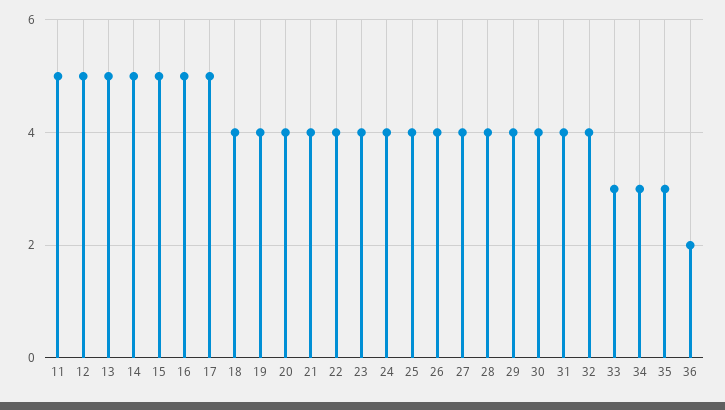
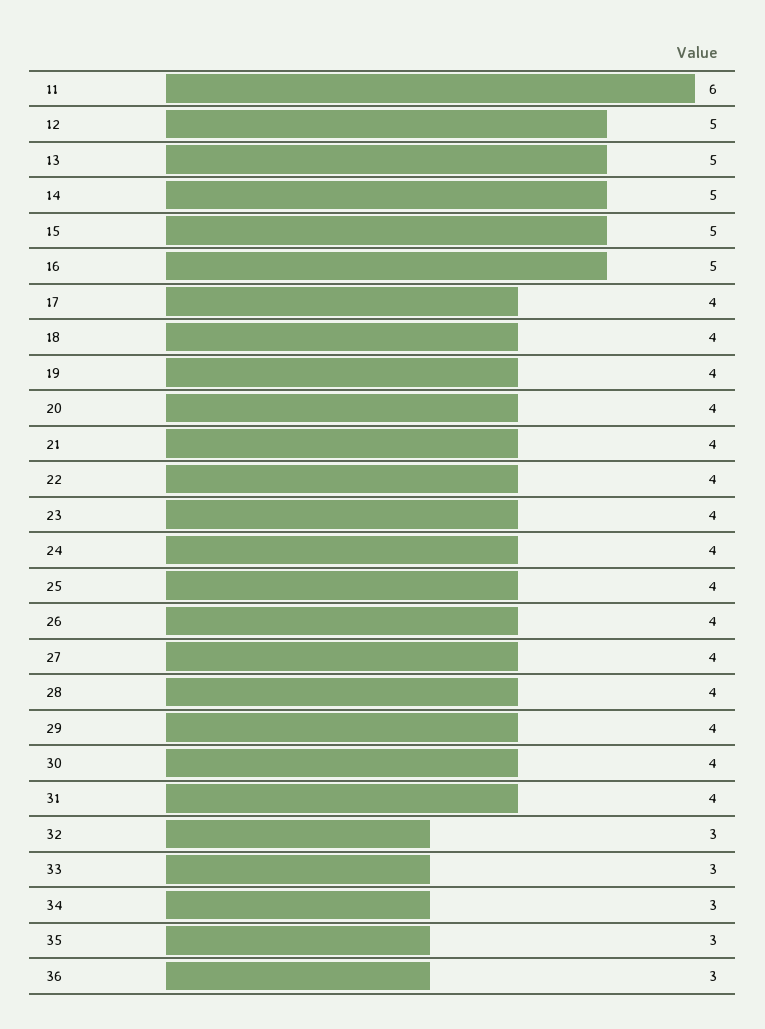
11: 5 -> 6
17: 5 -> 4
32: 4 -> 3
36: 2 -> 3

